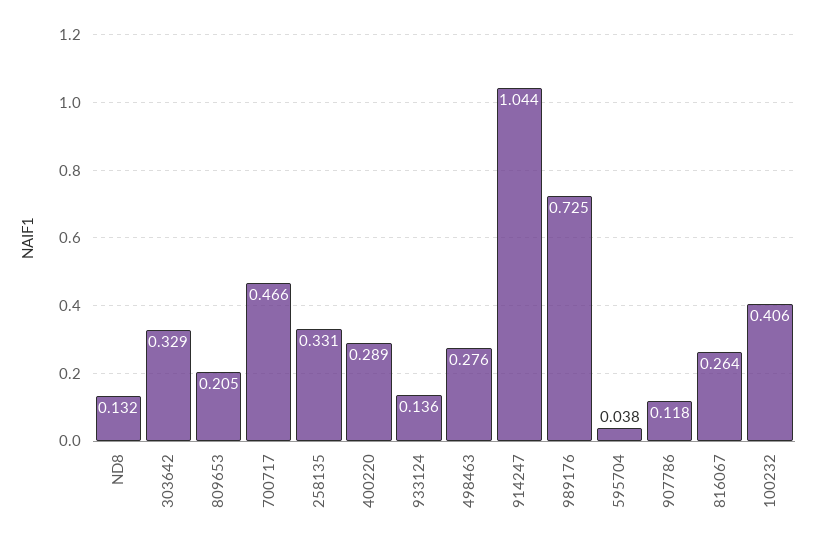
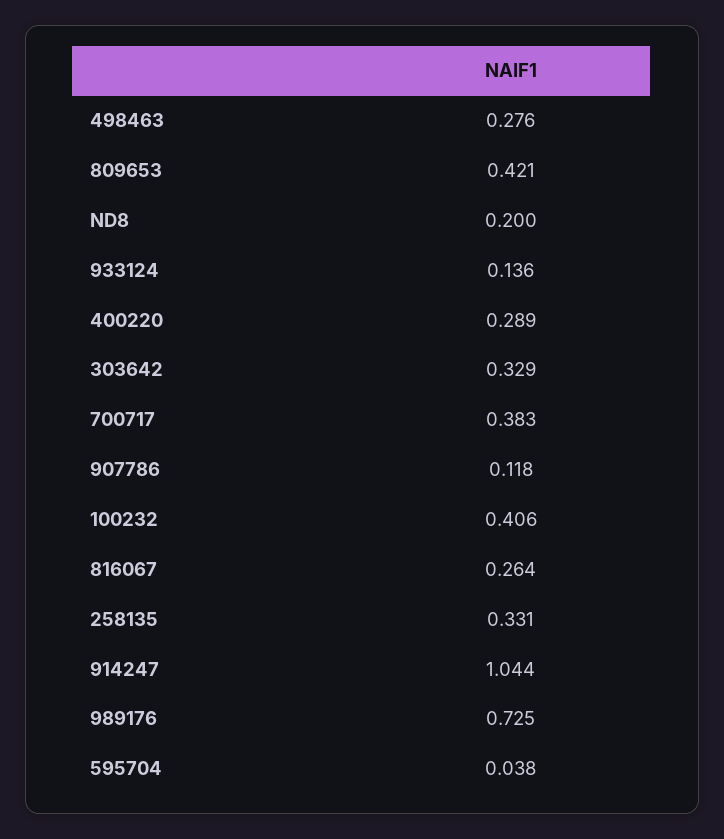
ND8: 0.132 -> 0.2
809653: 0.205 -> 0.421
700717: 0.466 -> 0.383

